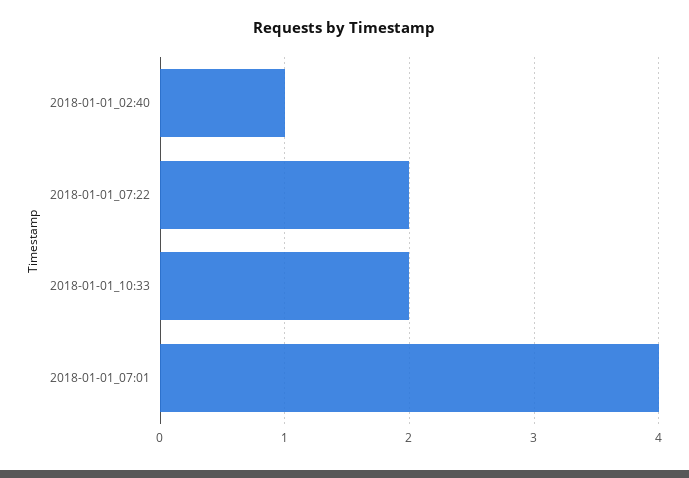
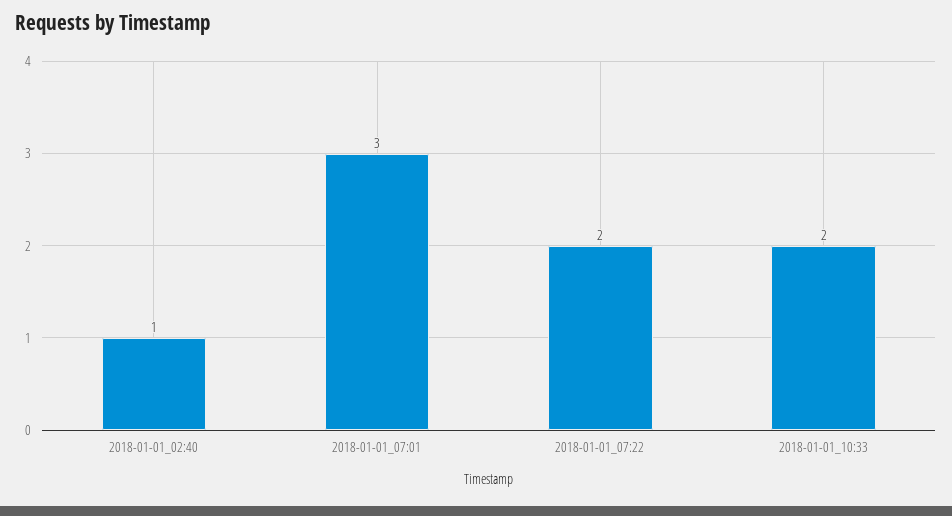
2018-01-01_07:01: 4 -> 3

